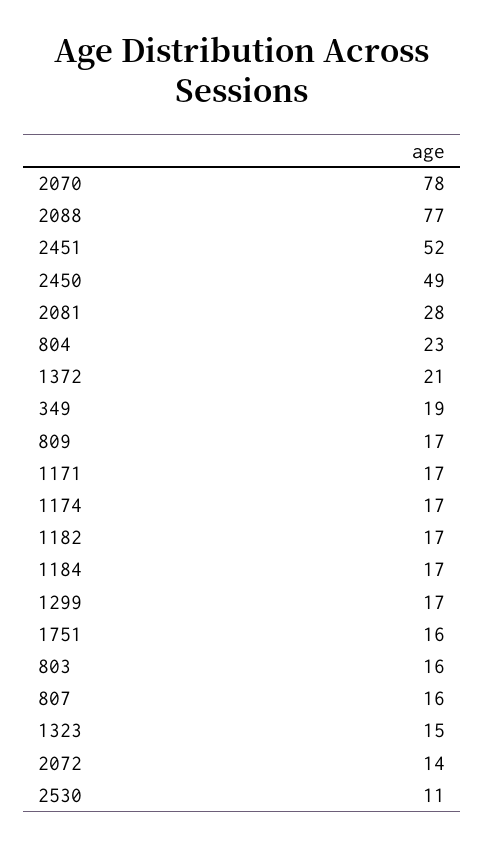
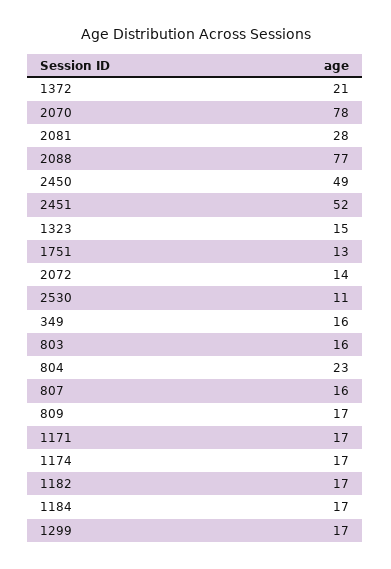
349: 19 -> 16
1751: 16 -> 13

